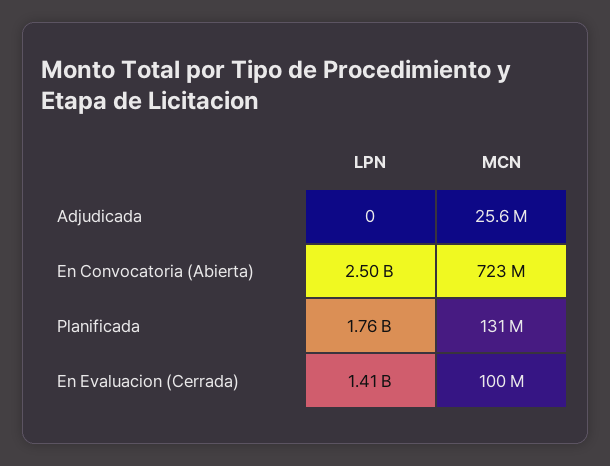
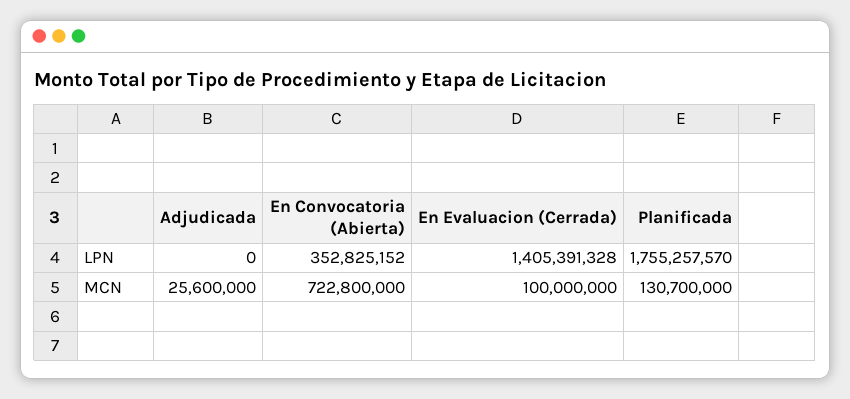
LPN, En Convocatoria (Abierta): 2500000000 -> 352825152

